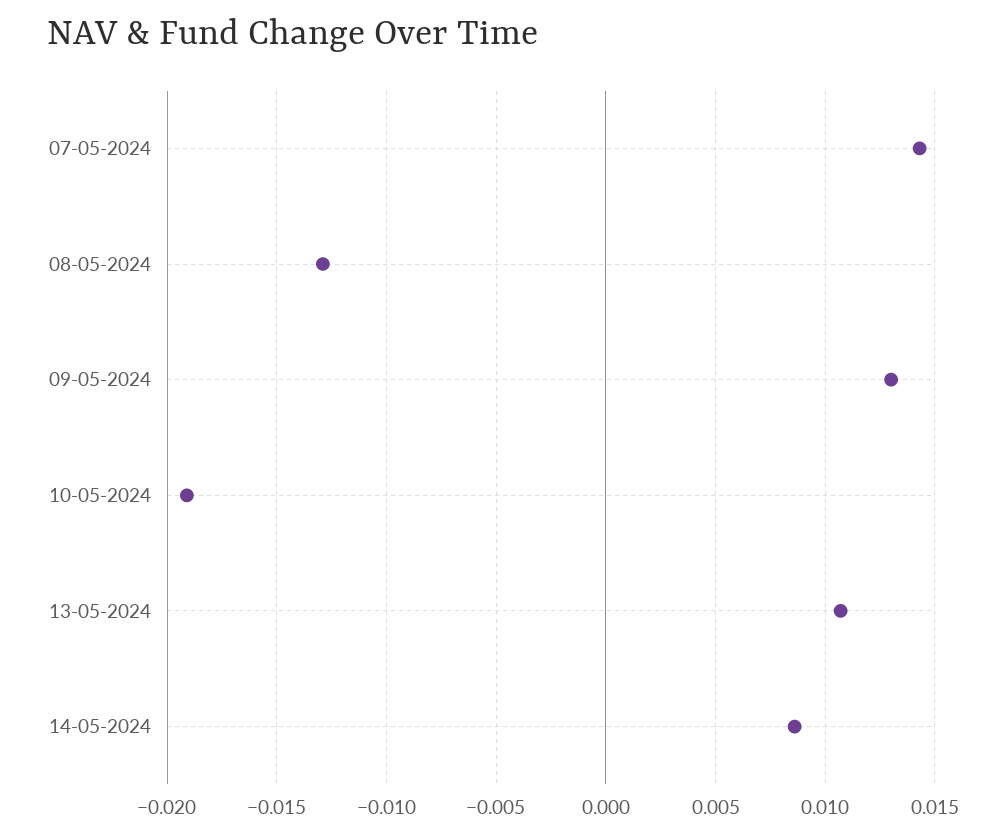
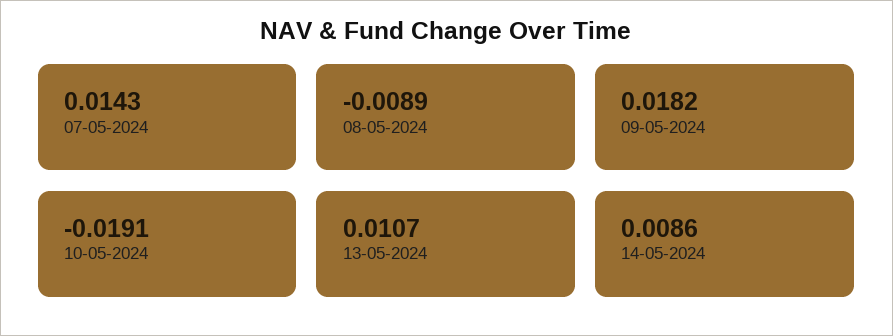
08-05-2024: -0.013 -> -0.0089
09-05-2024: 0.013 -> 0.0182

